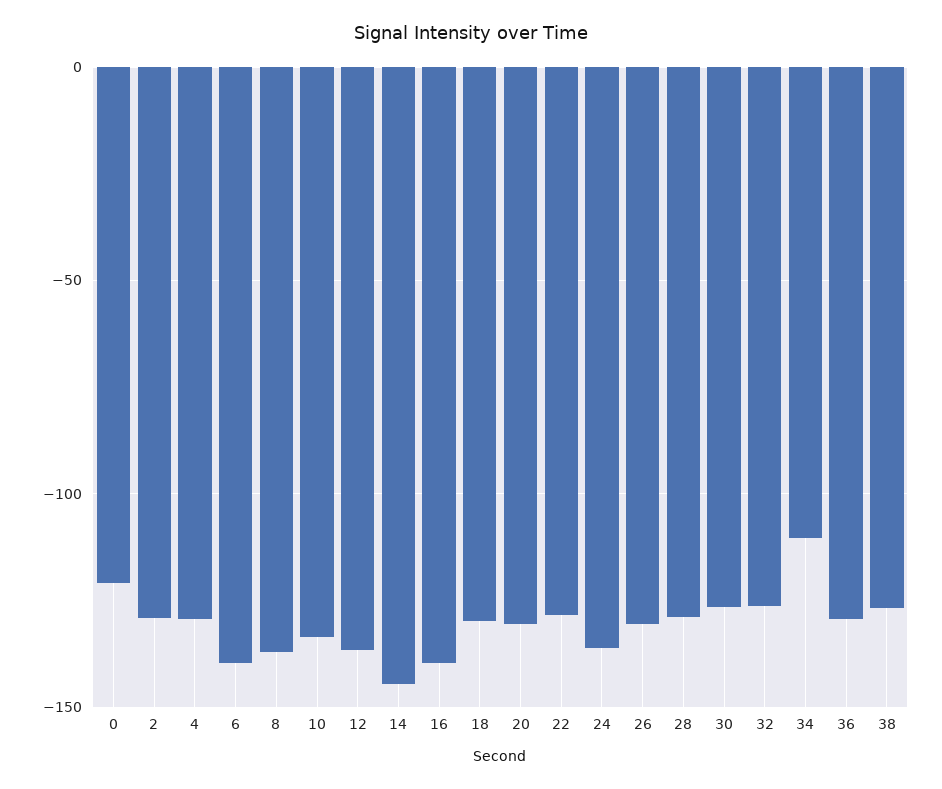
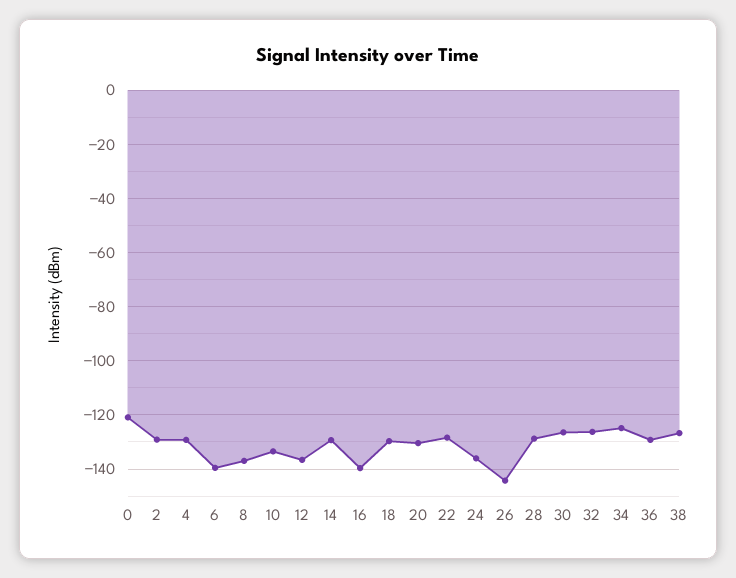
14: -145 -> -130
26: -130 -> -145
34: -110 -> -125

